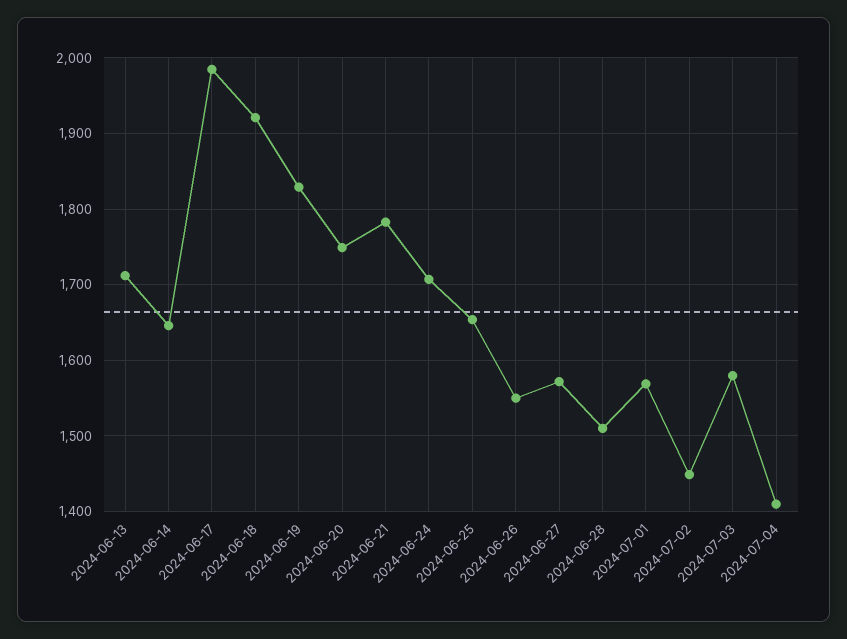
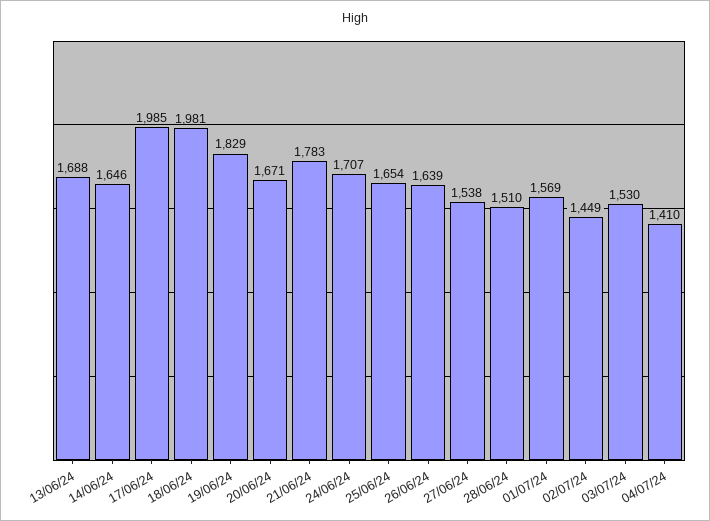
2024-06-13: 1710 -> 1688
2024-06-18: 1920 -> 1981
2024-06-20: 1750 -> 1671
2024-06-26: 1550 -> 1639
2024-06-27: 1570 -> 1538
2024-07-03: 1580 -> 1530

